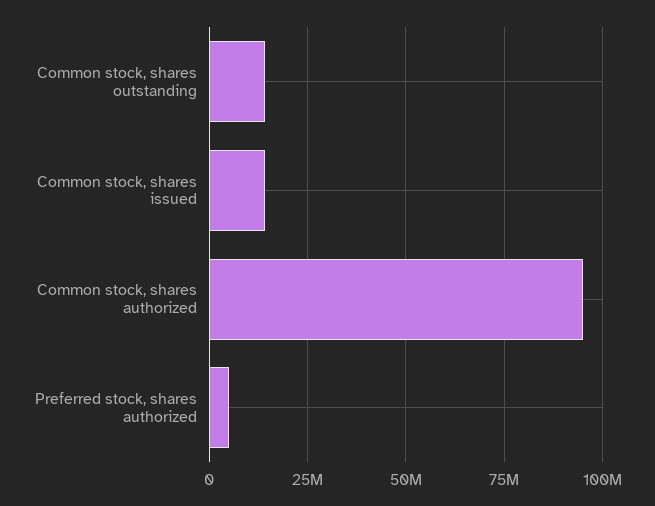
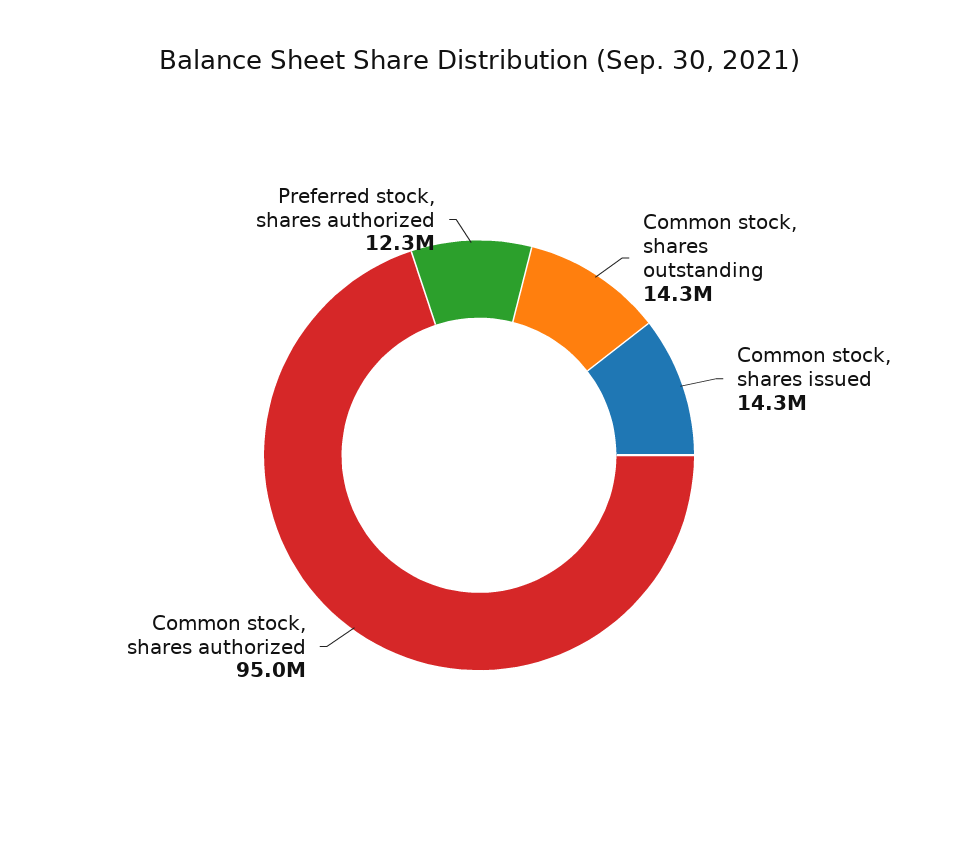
Preferred stock, shares authorized: 5000000 -> 12300000

